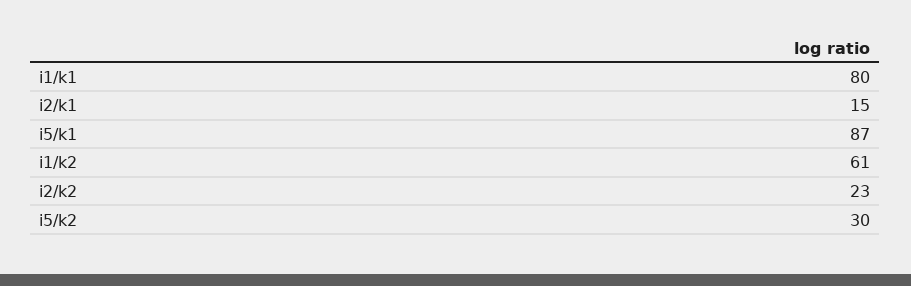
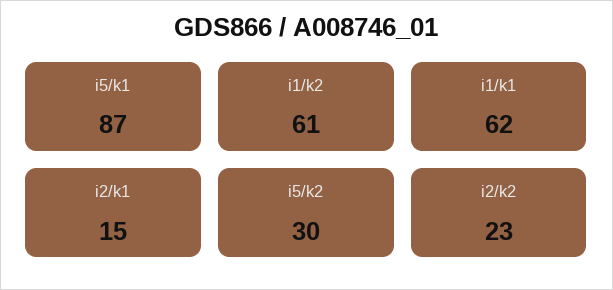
i1/k1: 80 -> 62

